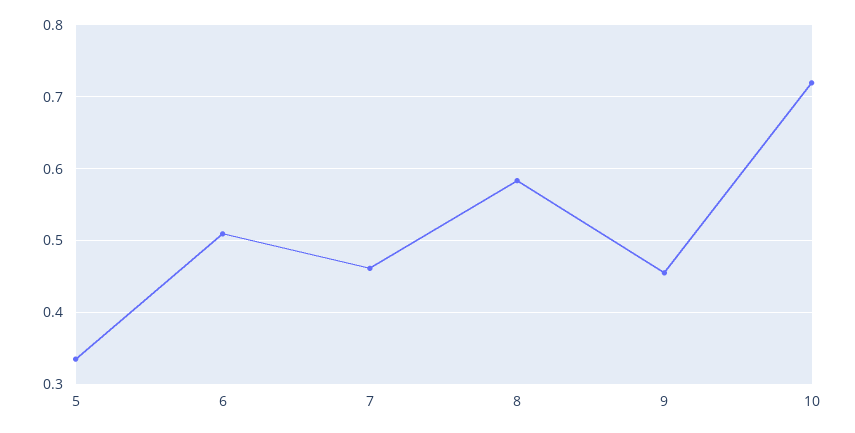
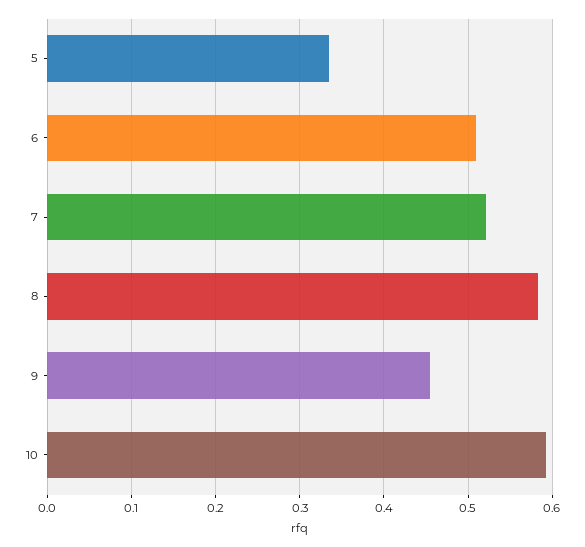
7: 0.46 -> 0.52
10: 0.72 -> 0.59

